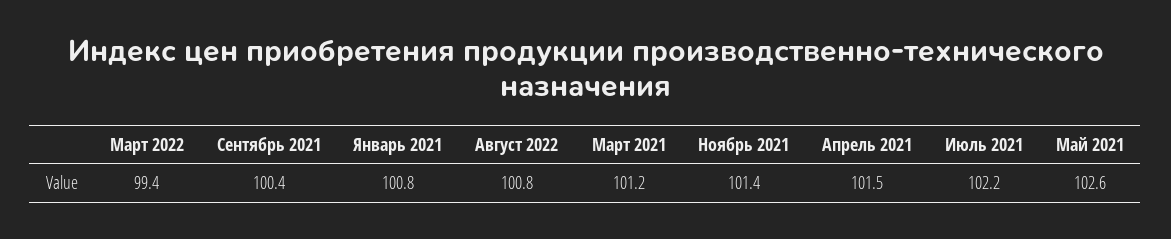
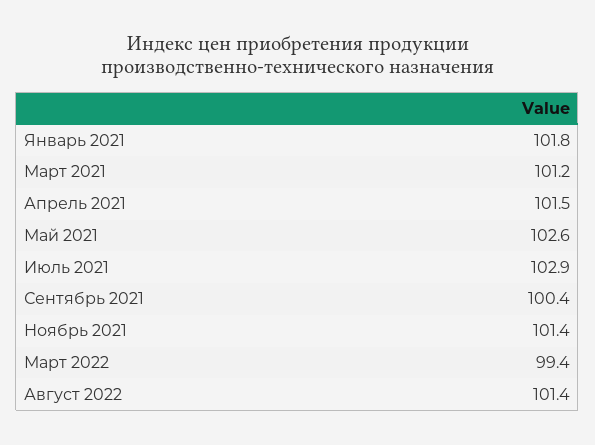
Январь 2021: 100.8 -> 101.8
Август 2022: 100.8 -> 101.4
Июль 2021: 102.2 -> 102.9

